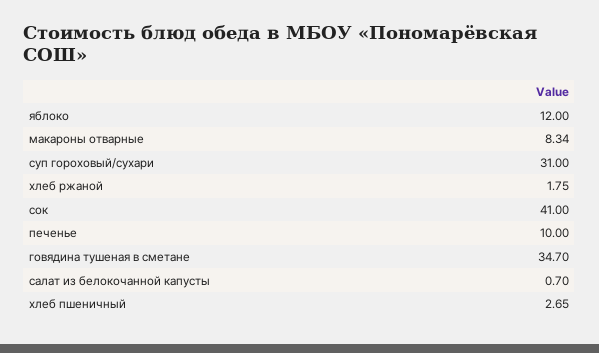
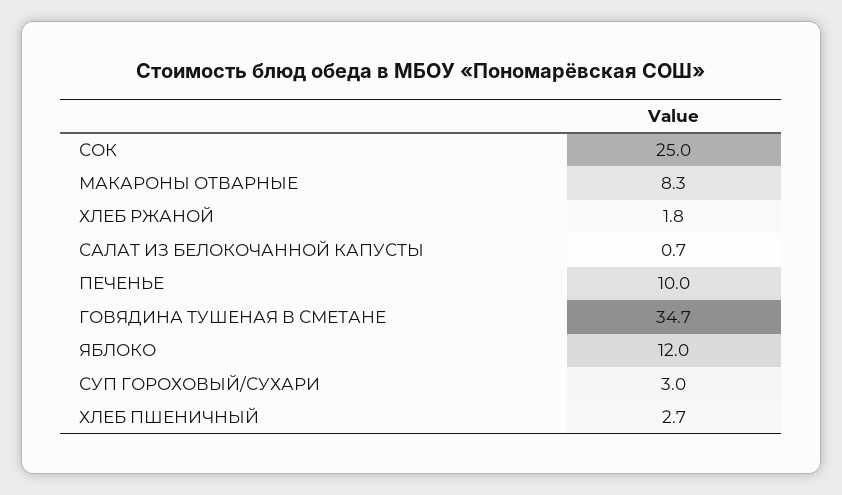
суп гороховый/сухари: 31 -> 3
сок: 41 -> 25

